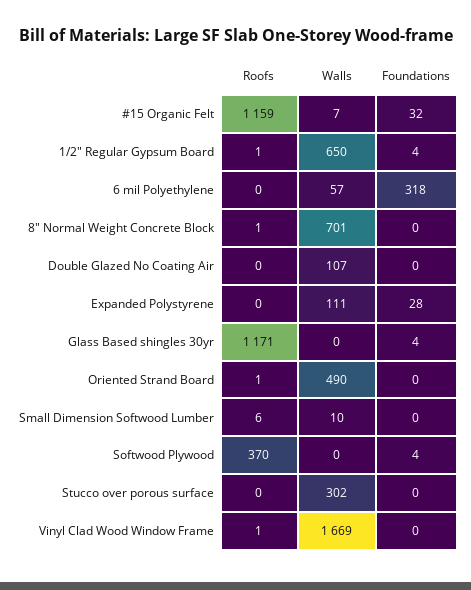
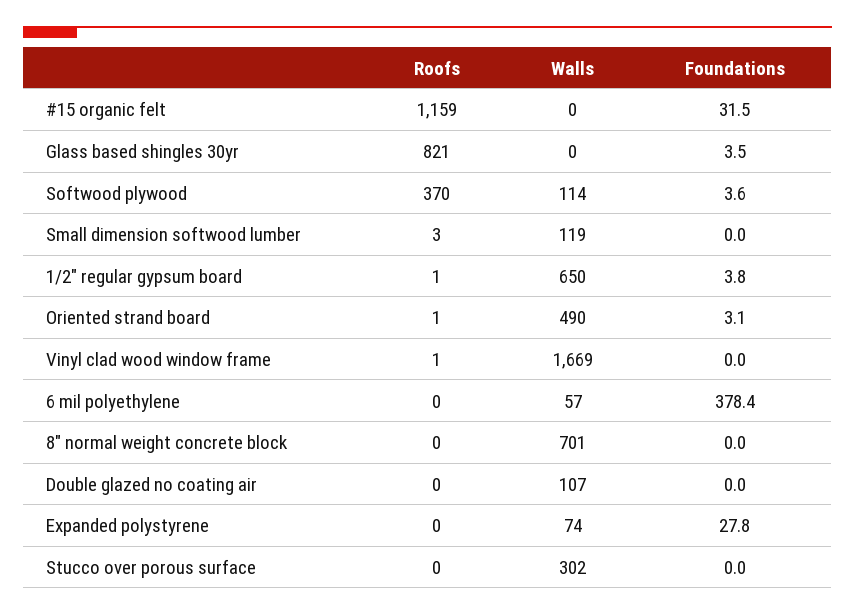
Walls, #15 Organic Felt: 7 -> 0
Foundations, 6 mil Polyethylene: 318 -> 378.4
Roofs, 8" Normal Weight Concrete Block: 1 -> 0
Walls, Expanded Polystyrene: 111 -> 74
Roofs, Glass Based shingles 30yr: 1171 -> 821
Foundations, Oriented Strand Board: 0 -> 3.1
Roofs, Small Dimension Softwood Lumber: 6 -> 3
Walls, Small Dimension Softwood Lumber: 10 -> 119
Walls, Softwood Plywood: 0 -> 114

